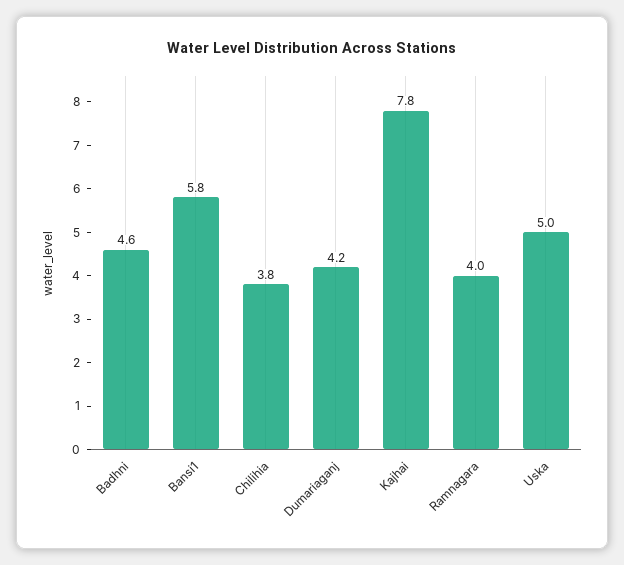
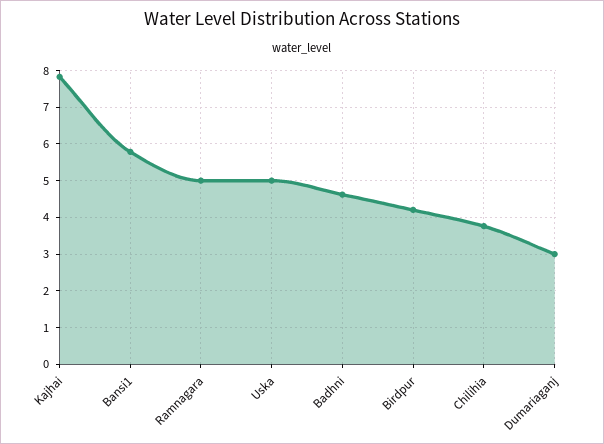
Dumariaganj: 4.2 -> 3
Ramnagara: 4 -> 5
Birdpur: none -> 4.2

